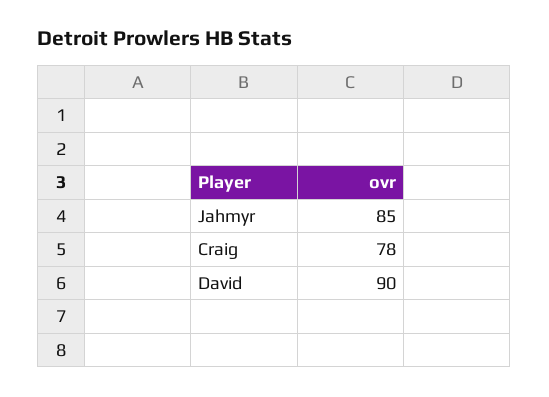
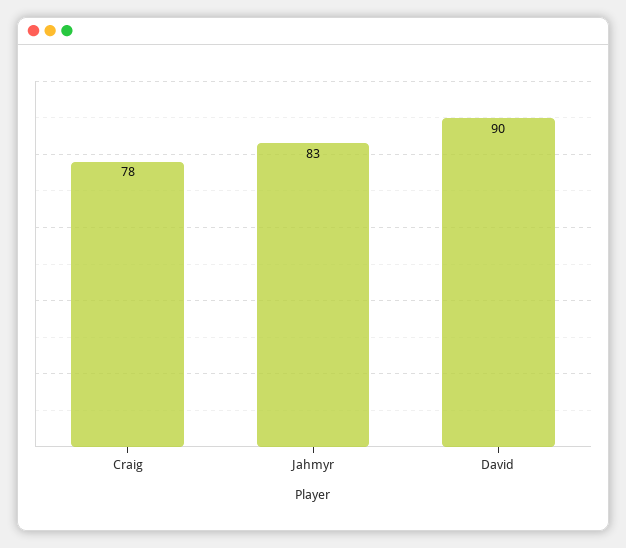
Jahmyr: 85 -> 83

